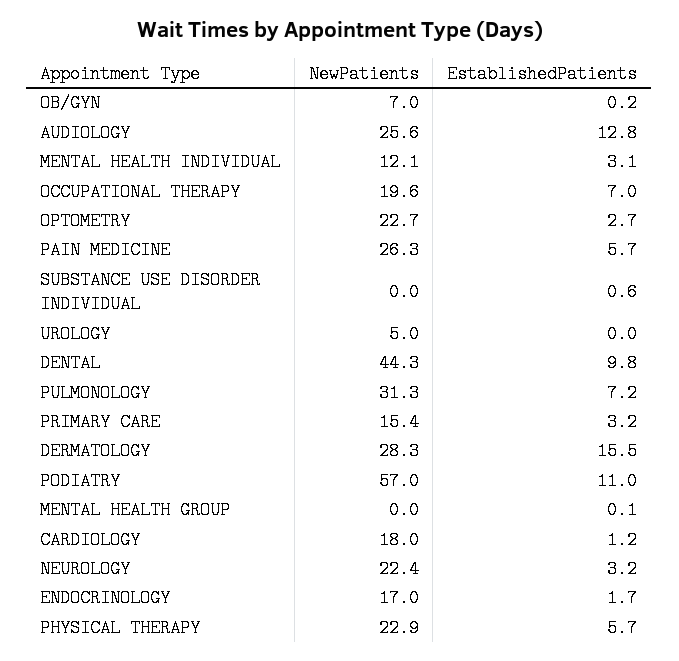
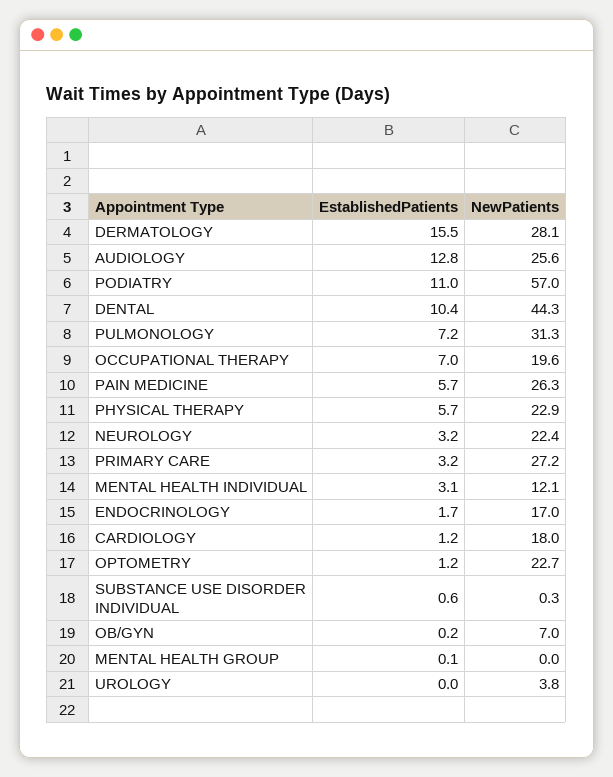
EstablishedPatients, OPTOMETRY: 2.7 -> 1.2
NewPatients, SUBSTANCE USE DISORDER INDIVIDUAL: 0 -> 0.3
NewPatients, UROLOGY: 5 -> 3.8
EstablishedPatients, DENTAL: 9.8 -> 10.4
NewPatients, PRIMARY CARE: 15.4 -> 27.2
NewPatients, DERMATOLOGY: 28.3 -> 28.1

